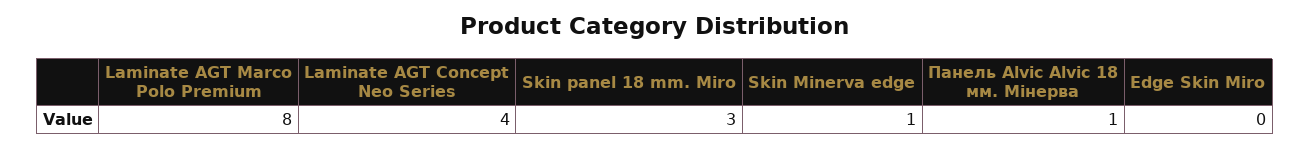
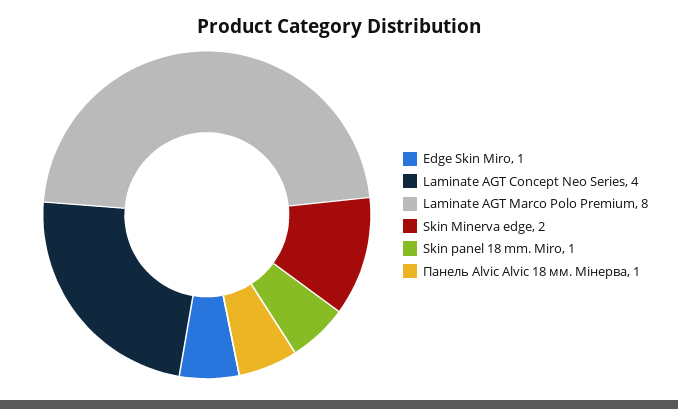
Skin panel 18 mm. Miro: 3 -> 1
Skin Minerva edge: 1 -> 2
Edge Skin Miro: 0 -> 1

